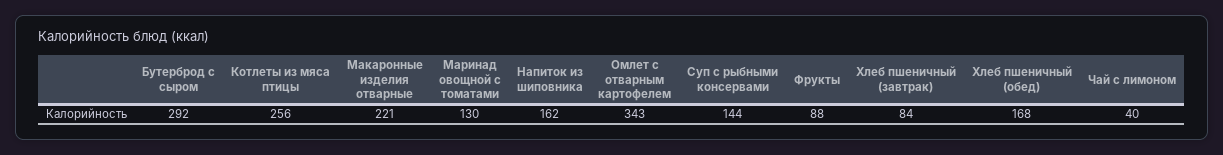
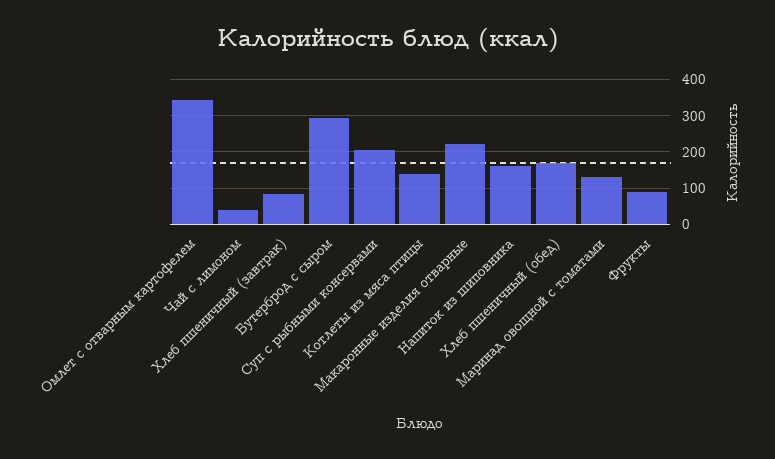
Котлеты из мяса птицы: 256 -> 140
Суп с рыбными консервами: 144 -> 200

